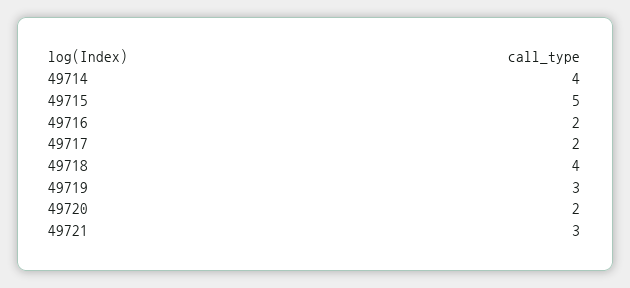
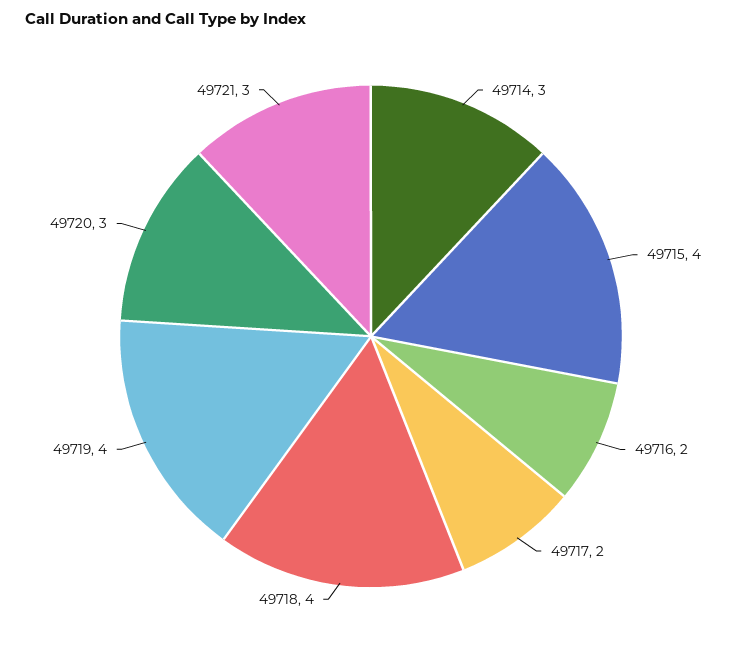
49714: 4 -> 3
49715: 5 -> 4
49719: 3 -> 4
49720: 2 -> 3

